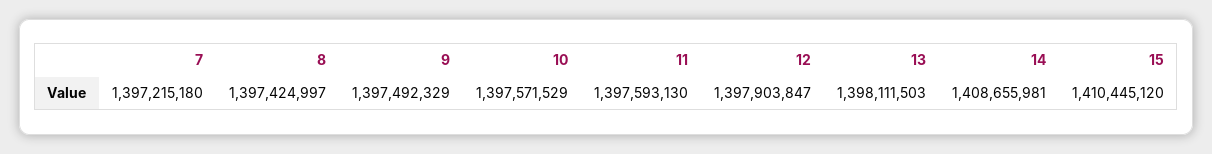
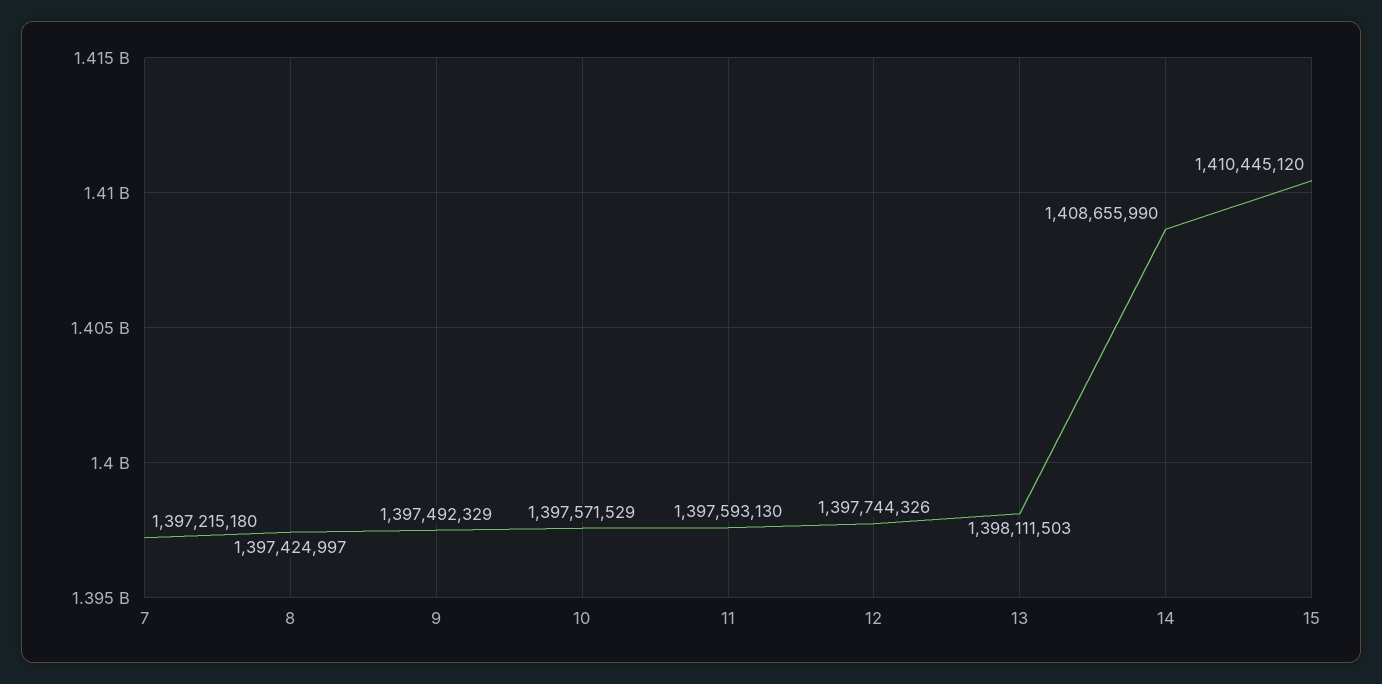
12: 1397903847 -> 1397744326
14: 1408655981 -> 1408655990

